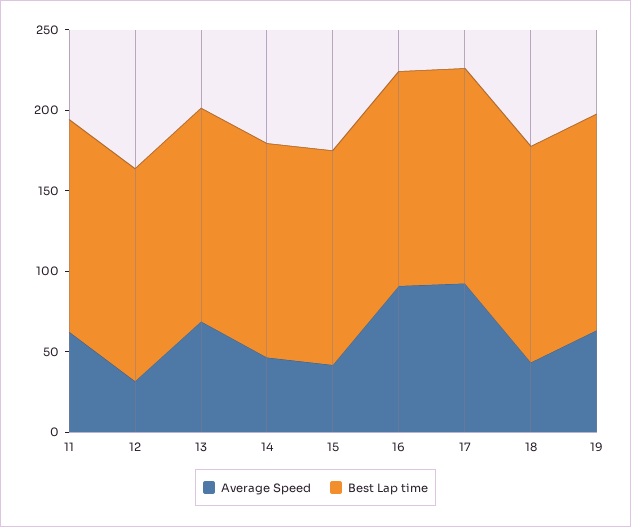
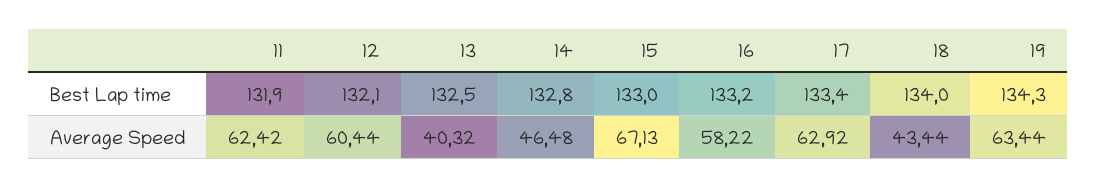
Average Speed, 12: 30 -> 60.44
Average Speed, 13: 70 -> 40.32
Average Speed, 15: 40 -> 67.13
Average Speed, 16: 90 -> 58.22
Average Speed, 17: 90 -> 62.92

